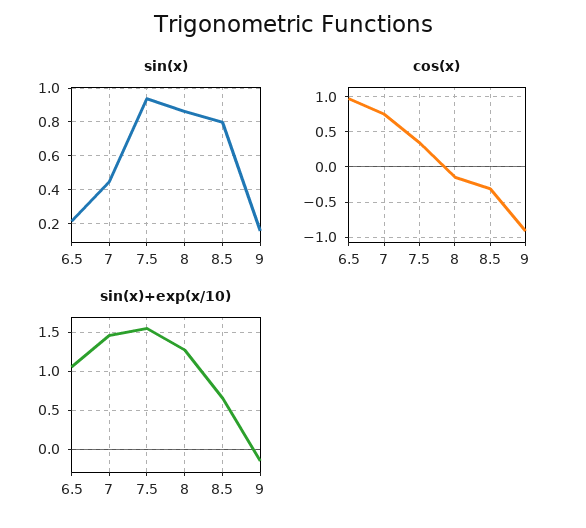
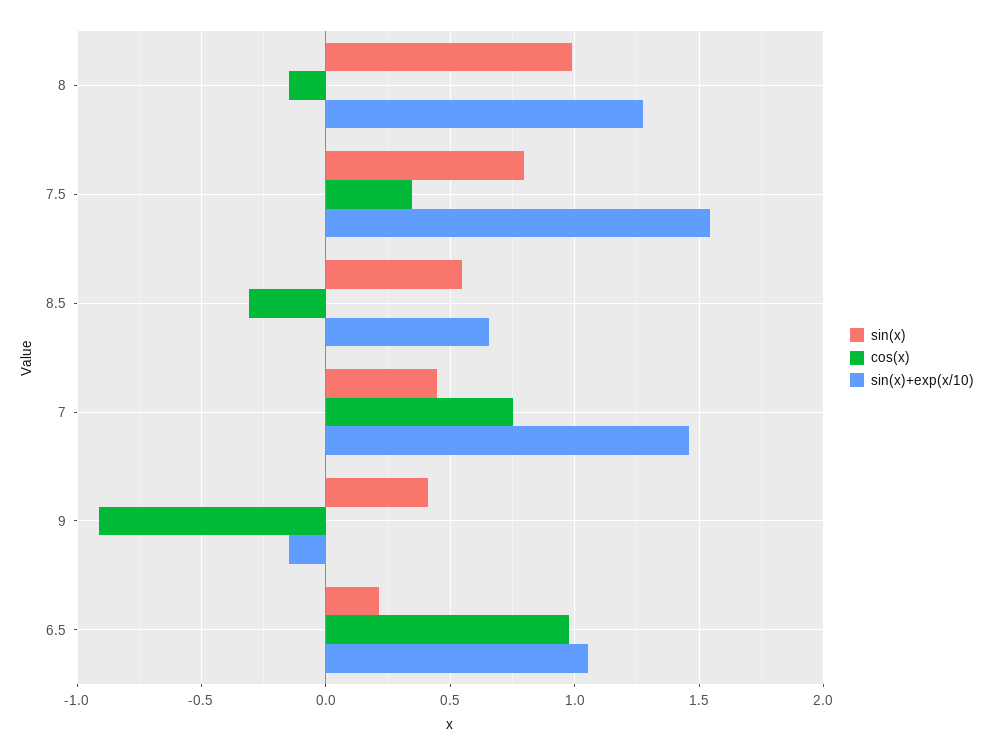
sin(x), 7.5: 0.95 -> 0.8
sin(x), 8: 0.85 -> 1
sin(x), 8.5: 0.8 -> 0.55
sin(x), 9: 0.15 -> 0.4

